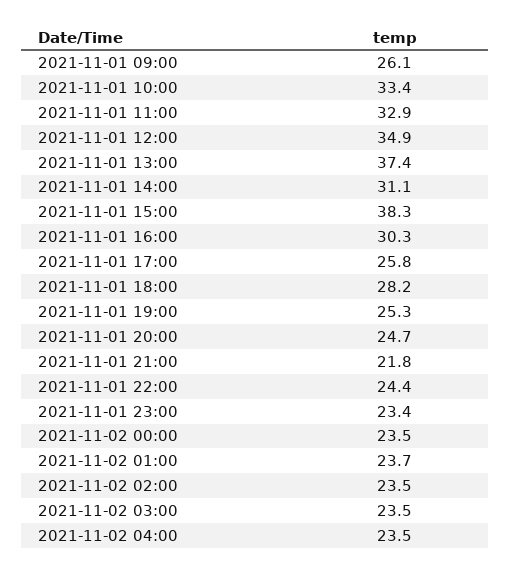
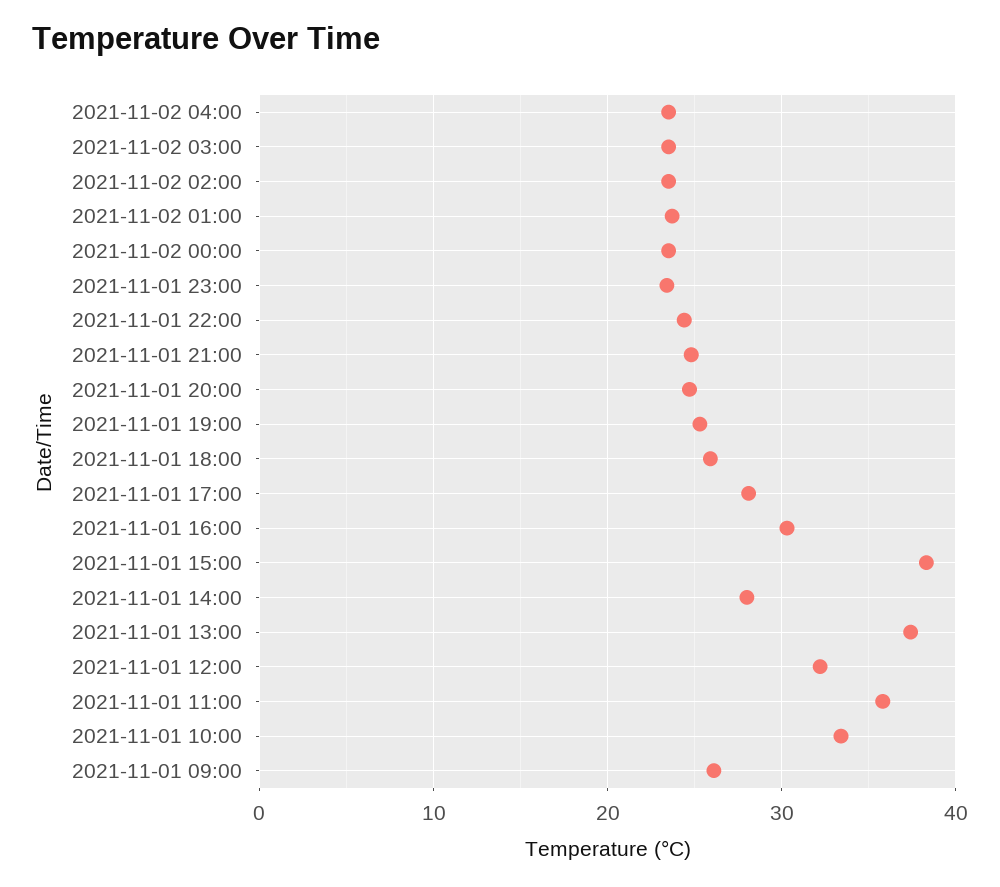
2021-11-01 11:00: 32.9 -> 36
2021-11-01 12:00: 34.9 -> 32
2021-11-01 14:00: 31.1 -> 28
2021-11-01 17:00: 25.8 -> 28
2021-11-01 18:00: 28.2 -> 26
2021-11-01 21:00: 21.8 -> 25

